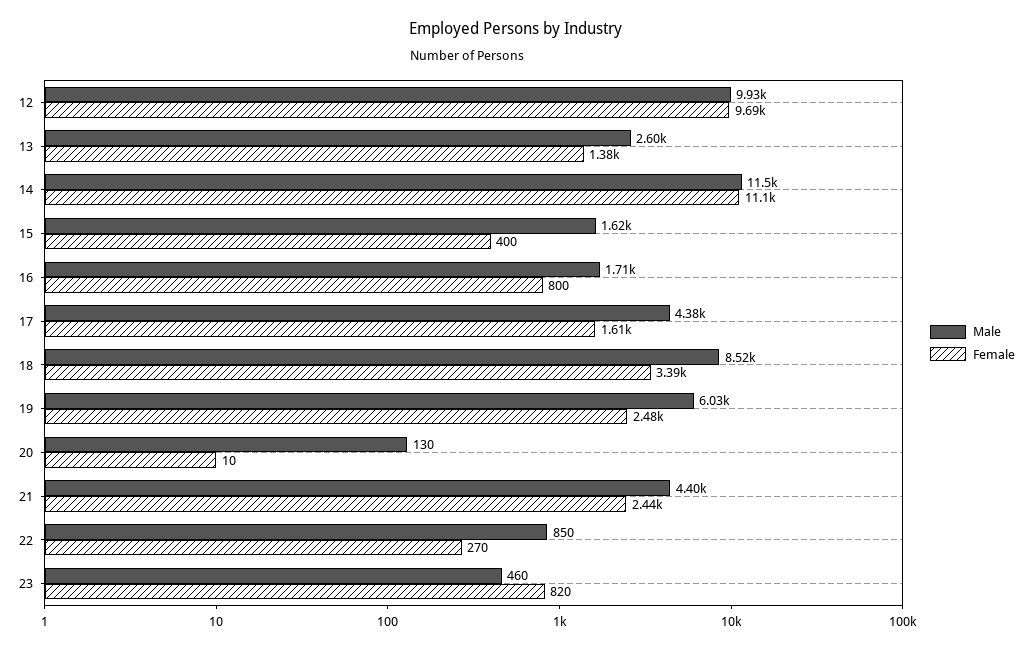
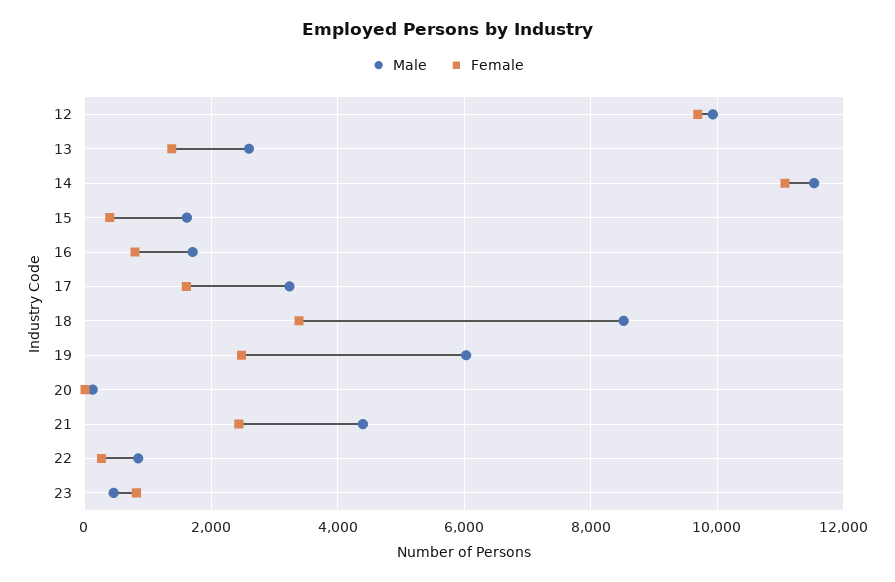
Male, 17: 4380 -> 3200

